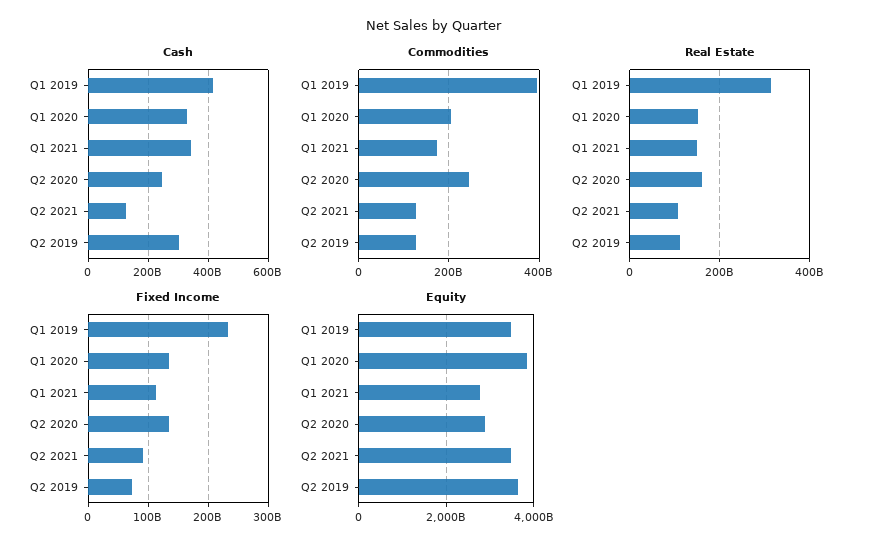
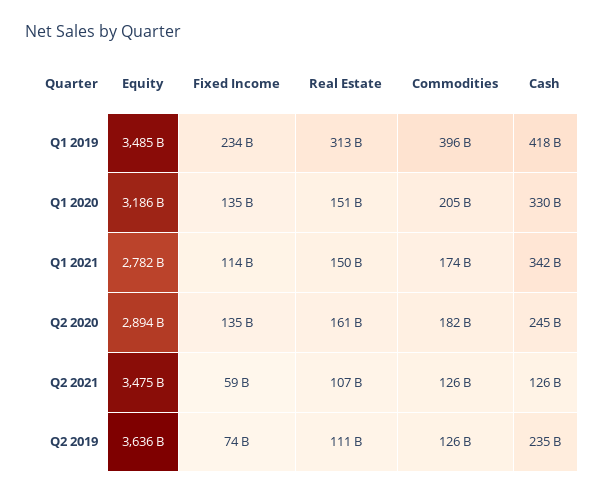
Cash, Q2 2019: 300000000000 -> 235000000000
Commodities, Q2 2020: 240000000000 -> 182000000000
Fixed Income, Q2 2021: 90000000000 -> 59000000000
Equity, Q1 2020: 3800000000000 -> 3186000000000

